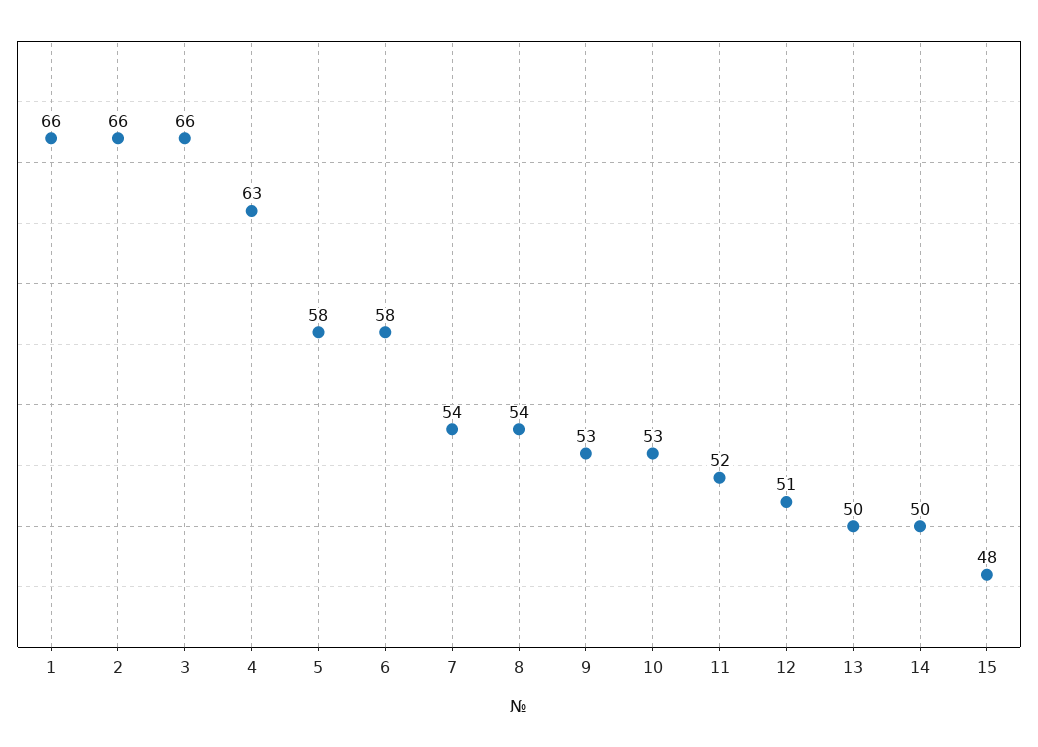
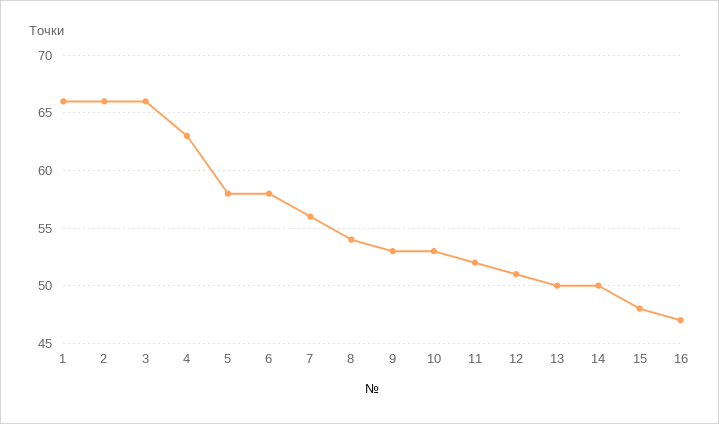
7: 54 -> 56
16: none -> 47

